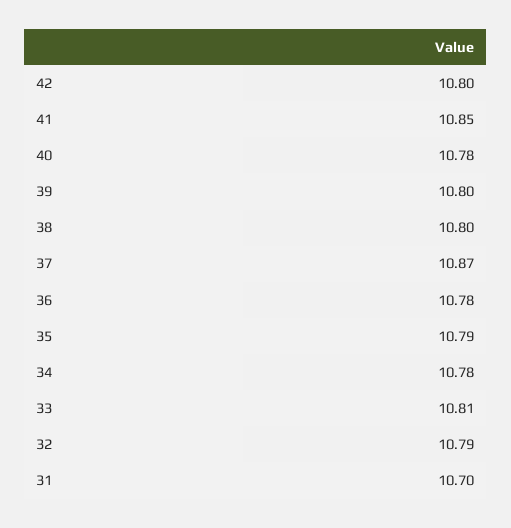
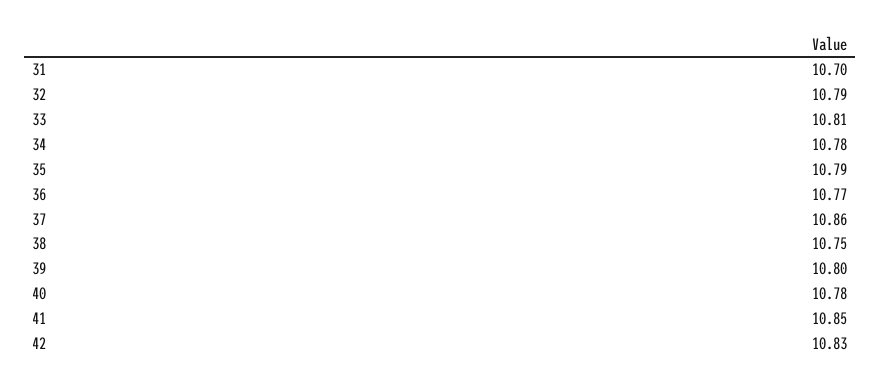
42: 10.8 -> 10.83
38: 10.8 -> 10.75
37: 10.87 -> 10.86
36: 10.78 -> 10.77

